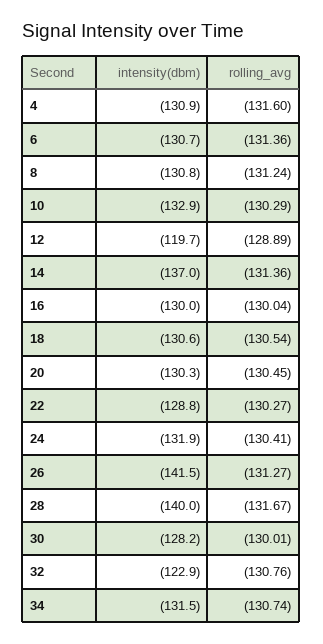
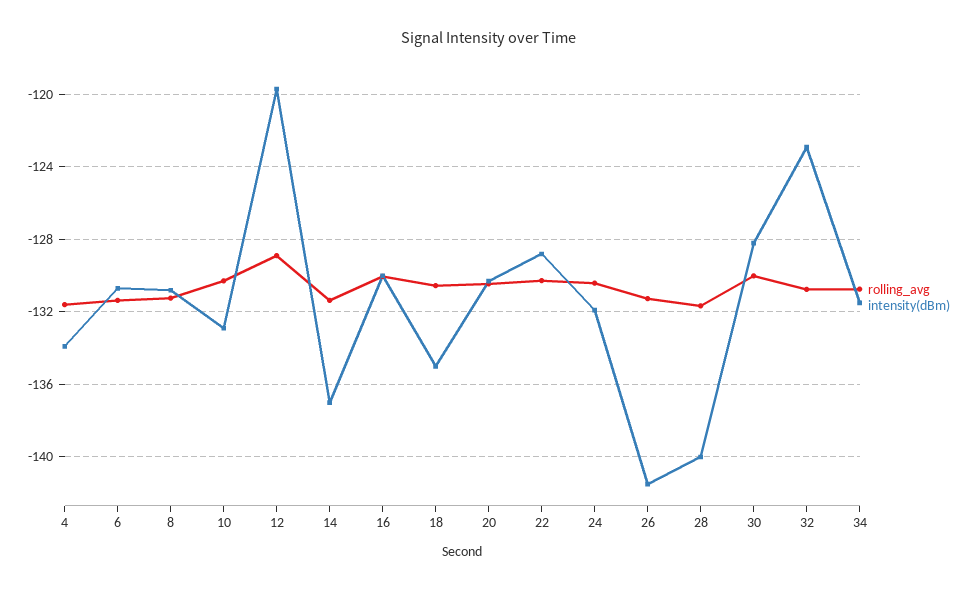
intensity(dbm), 4: -130.9 -> -134
intensity(dbm), 18: -130.6 -> -135

